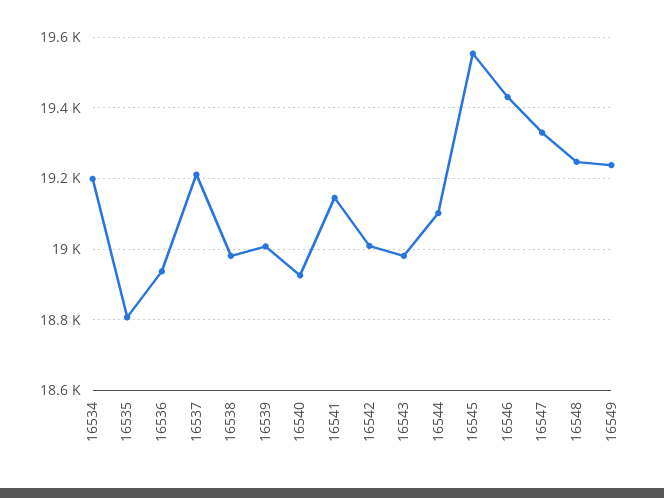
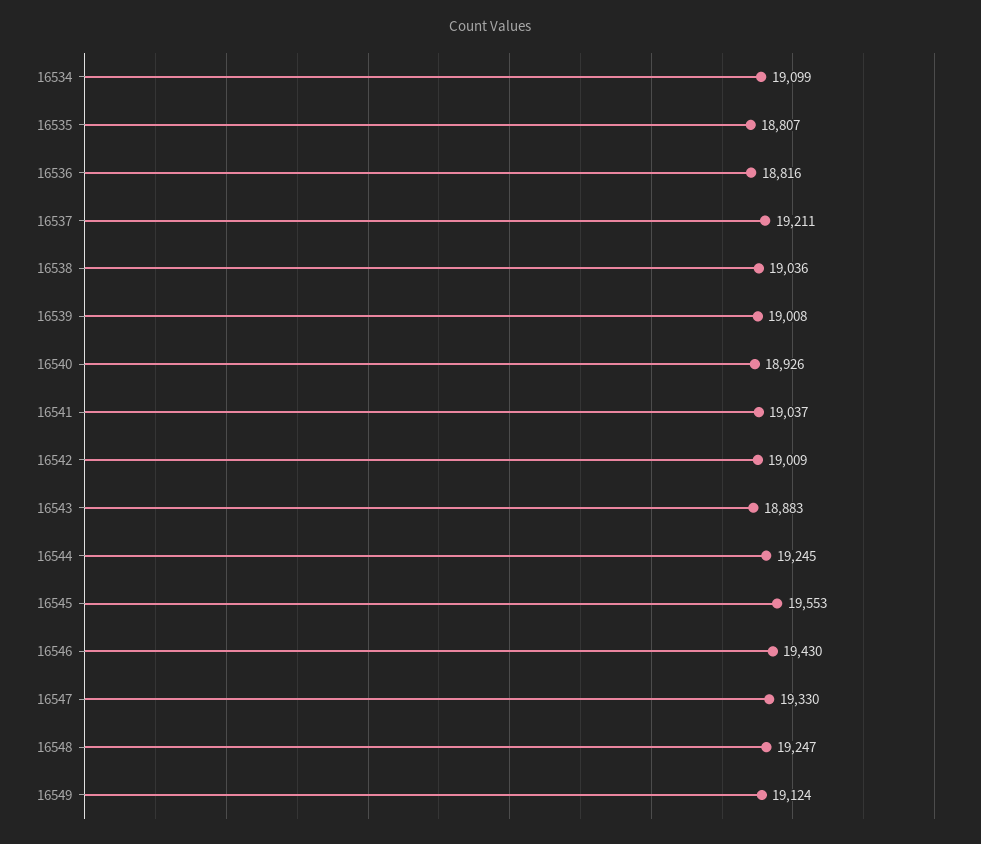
16534: 19200 -> 19099
16536: 18940 -> 18816
16538: 18980 -> 19036
16541: 19140 -> 19037
16543: 18980 -> 18883
16544: 19100 -> 19245
16549: 19240 -> 19124

